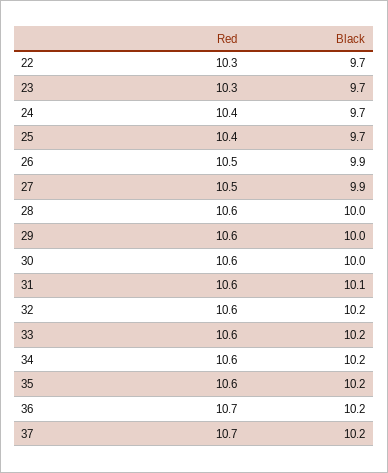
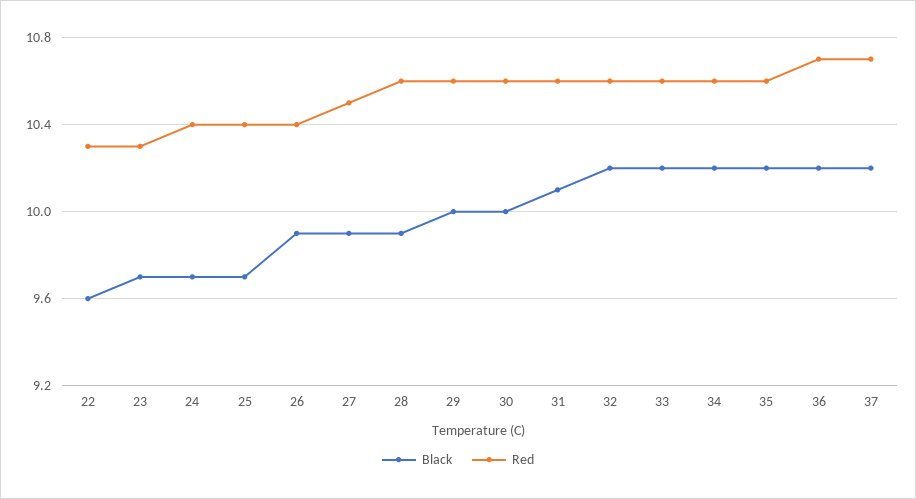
Black, 22: 9.7 -> 9.6
Red, 26: 10.5 -> 10.4
Black, 28: 10 -> 9.9

